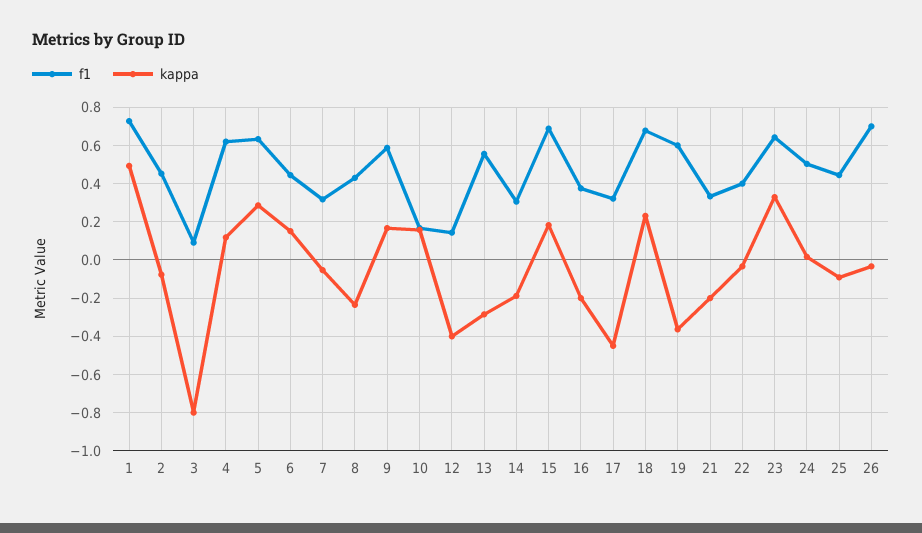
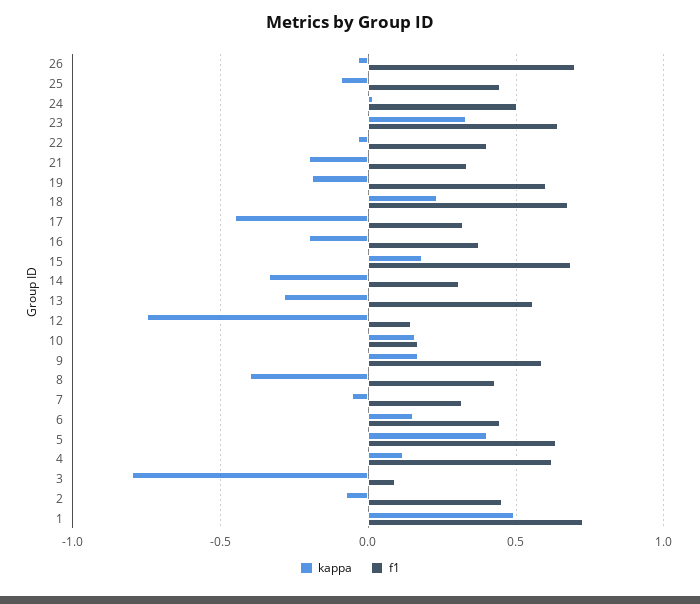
kappa, 5: 0.3 -> 0.4
kappa, 8: -0.25 -> -0.4
kappa, 12: -0.4 -> -0.75
kappa, 14: -0.2 -> -0.35
kappa, 19: -0.35 -> -0.2

